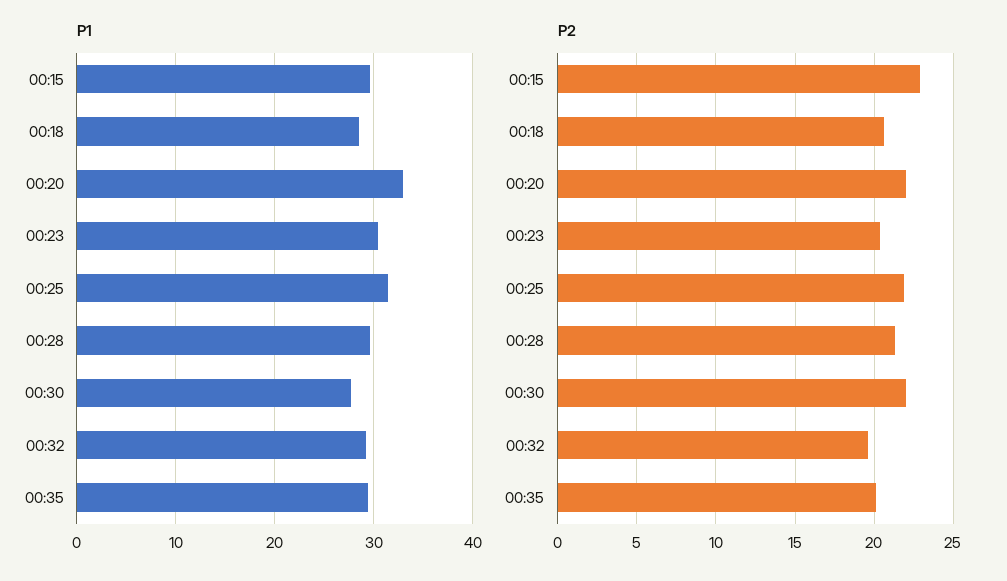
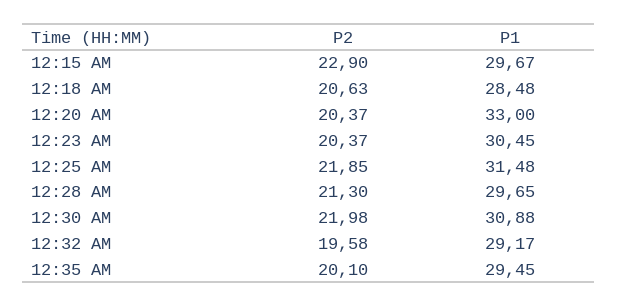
P1, 00:30: 28 -> 30.88
P2, 00:20: 22 -> 20.37

